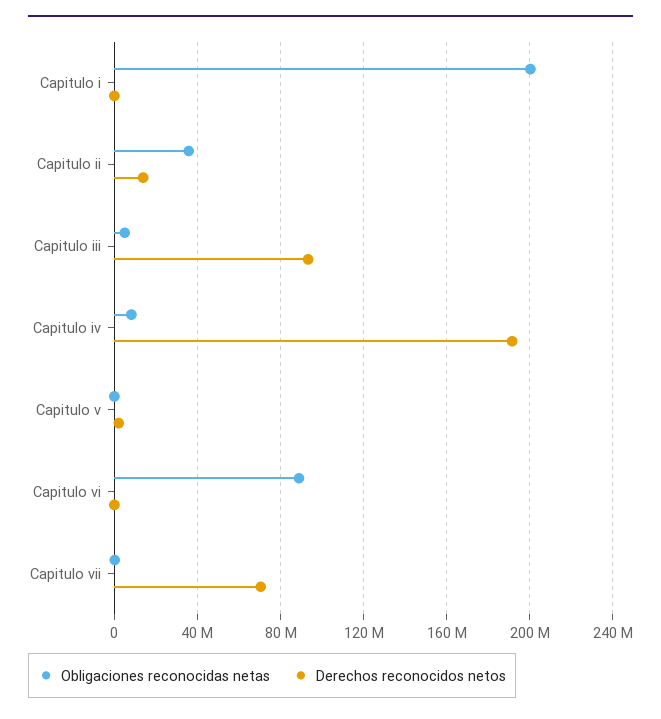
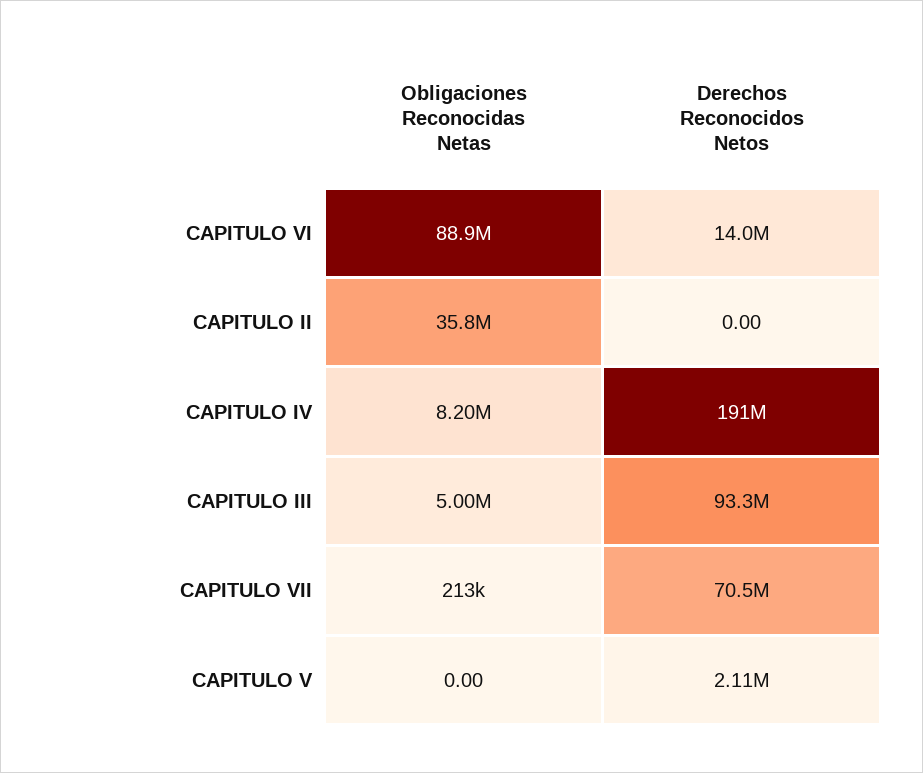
Obligaciones reconocidas netas, Capitulo i: 200000000 -> none
Derechos reconocidos netos, Capitulo i: 0 -> none
Derechos reconocidos netos, Capitulo ii: 15000000 -> 0
Derechos reconocidos netos, Capitulo vi: 0 -> 14000000

